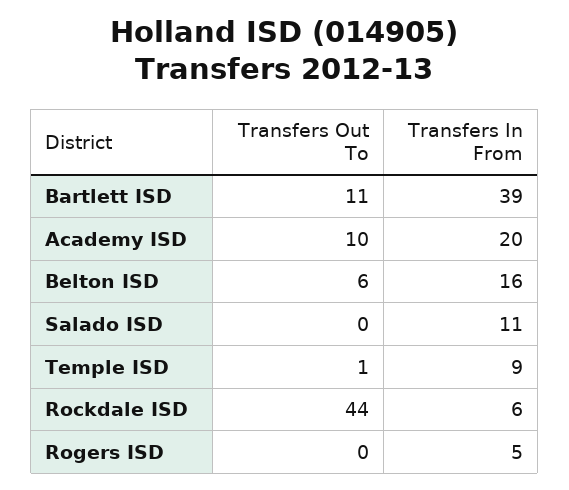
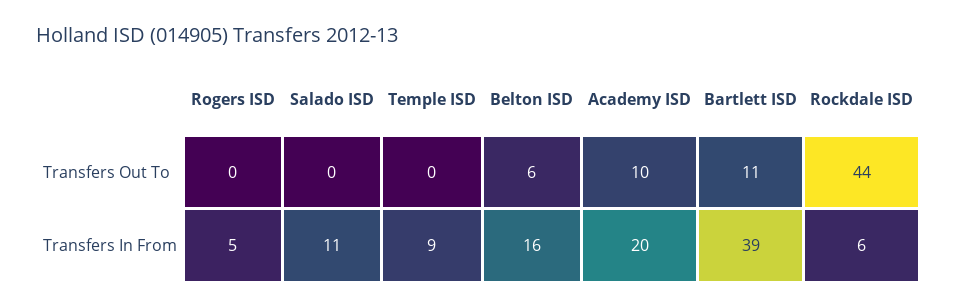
Transfers Out To, Temple ISD: 1 -> 0

